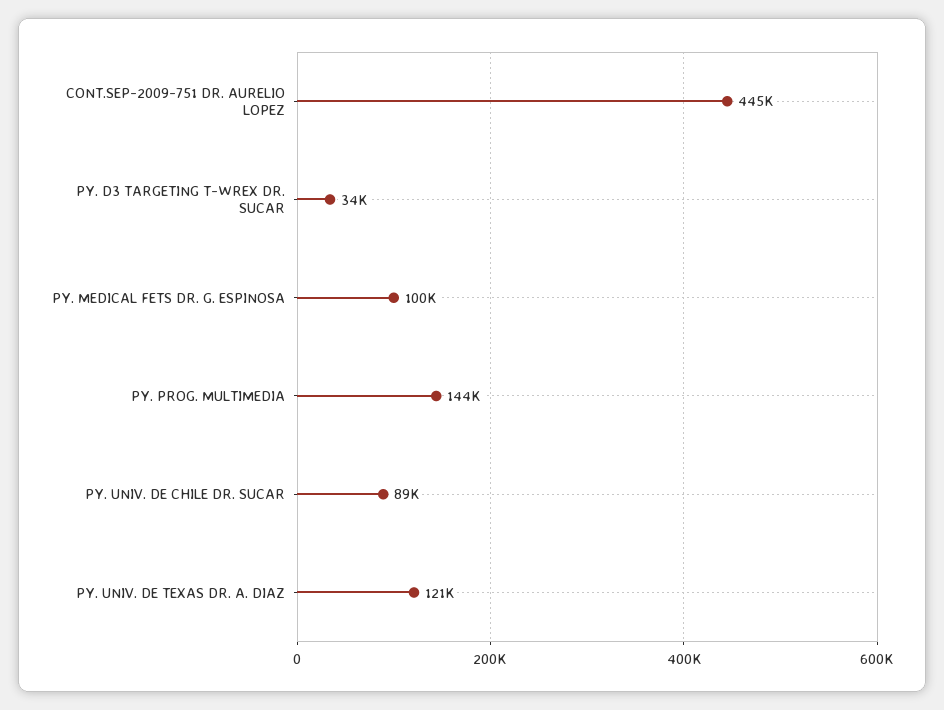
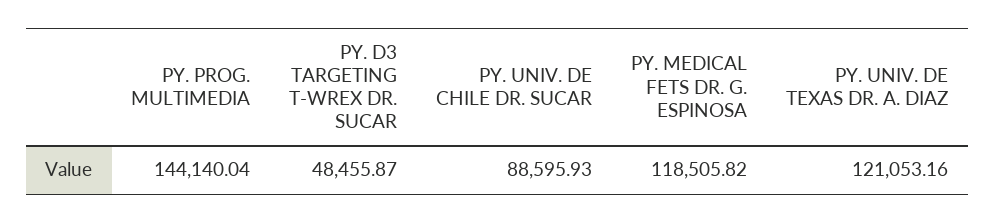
CONT.SEP-2009-751 DR. AURELIO LOPEZ: 445000 -> none
PY. D3 TARGETING T-WREX DR. SUCAR: 34000 -> 48455.87
PY. MEDICAL FETS DR. G. ESPINOSA: 100000 -> 118505.82

